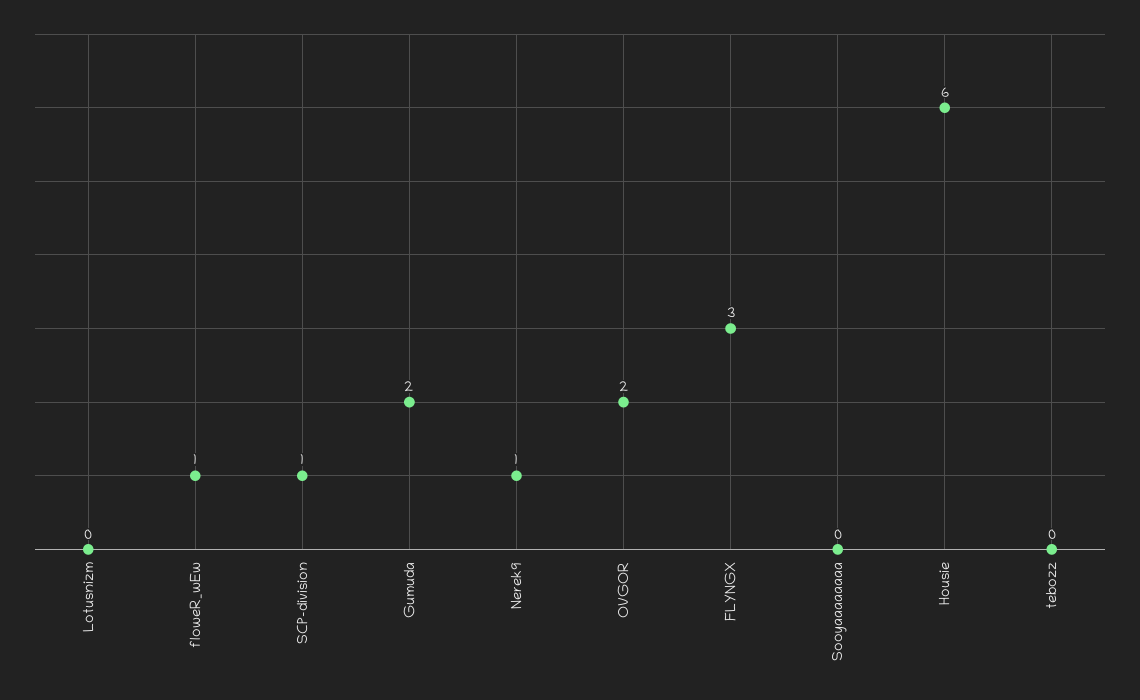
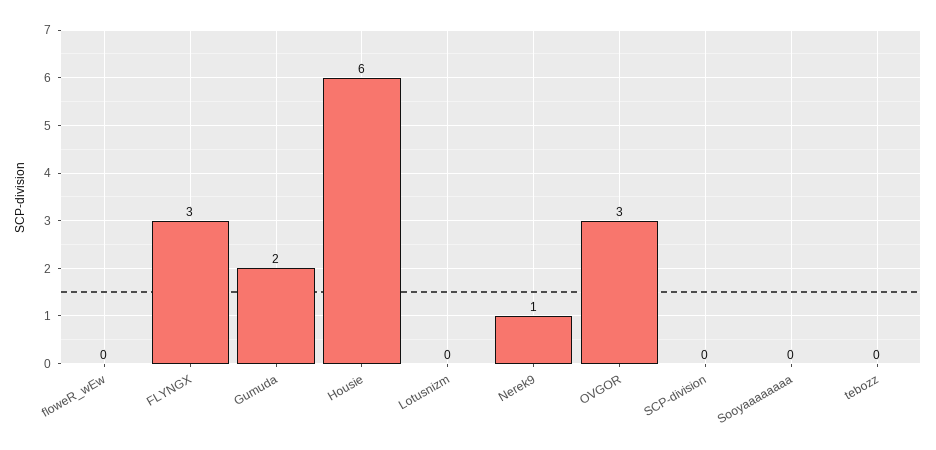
floweR_wEw: 1 -> 0
SCP-division: 1 -> 0
OVGOR: 2 -> 3

